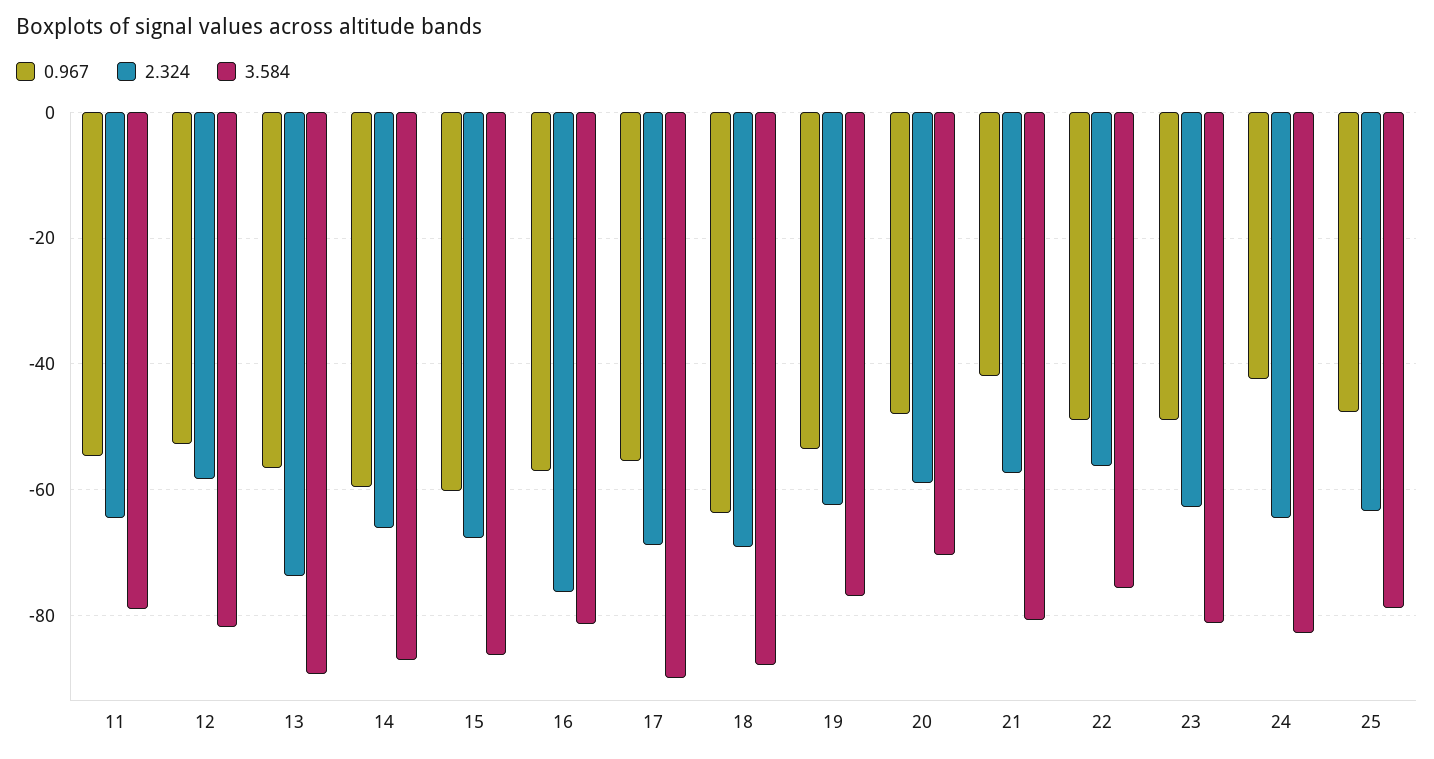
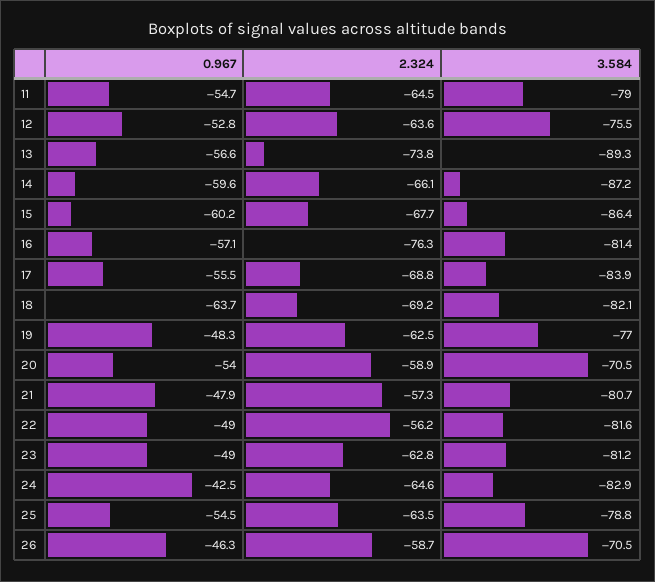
2.324, 12: -58 -> -63.6
3.584, 12: -82 -> -75.5
3.584, 17: -90 -> -83.9
3.584, 18: -88 -> -82.1
0.967, 19: -54 -> -48.3
0.967, 20: -48 -> -54
0.967, 21: -42 -> -47.9
3.584, 22: -76 -> -81.6
0.967, 25: -48 -> -54.5
0.967, 26: none -> -46.3
2.324, 26: none -> -58.7
3.584, 26: none -> -70.5

